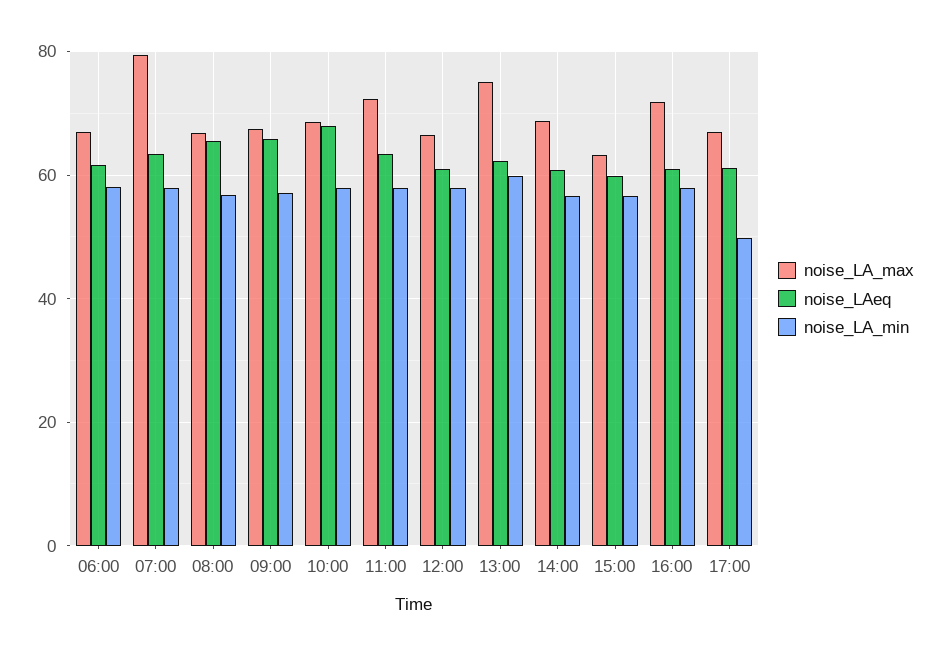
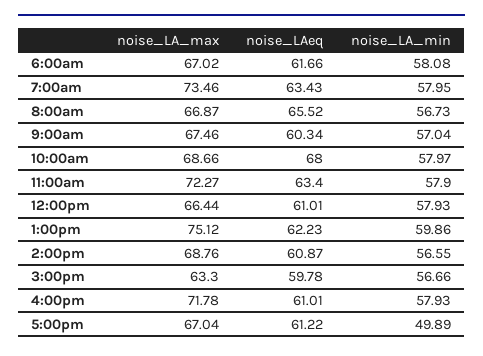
noise_LA_max, 07:00: 80 -> 73.46
noise_LAeq, 09:00: 66 -> 60.34

